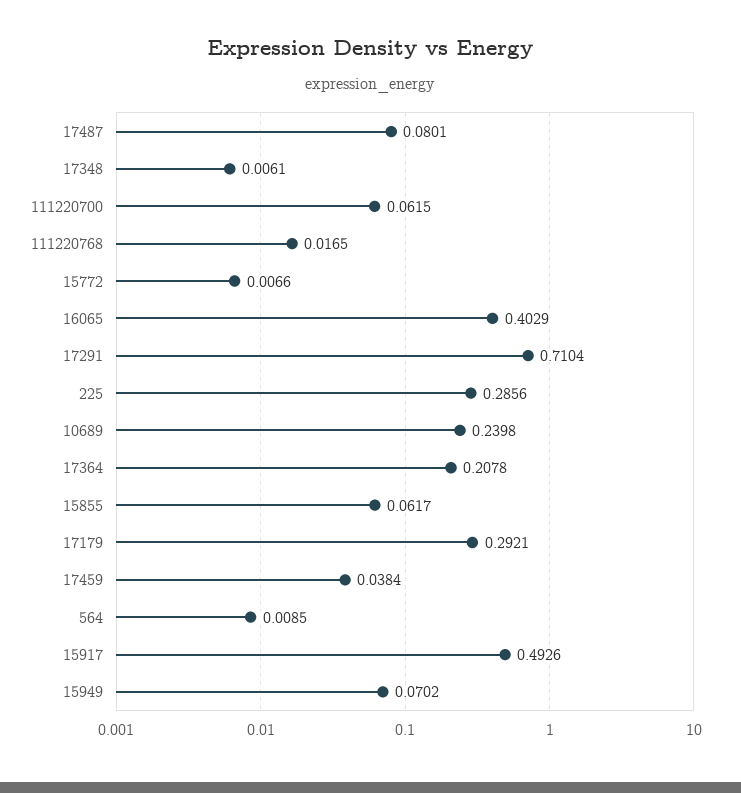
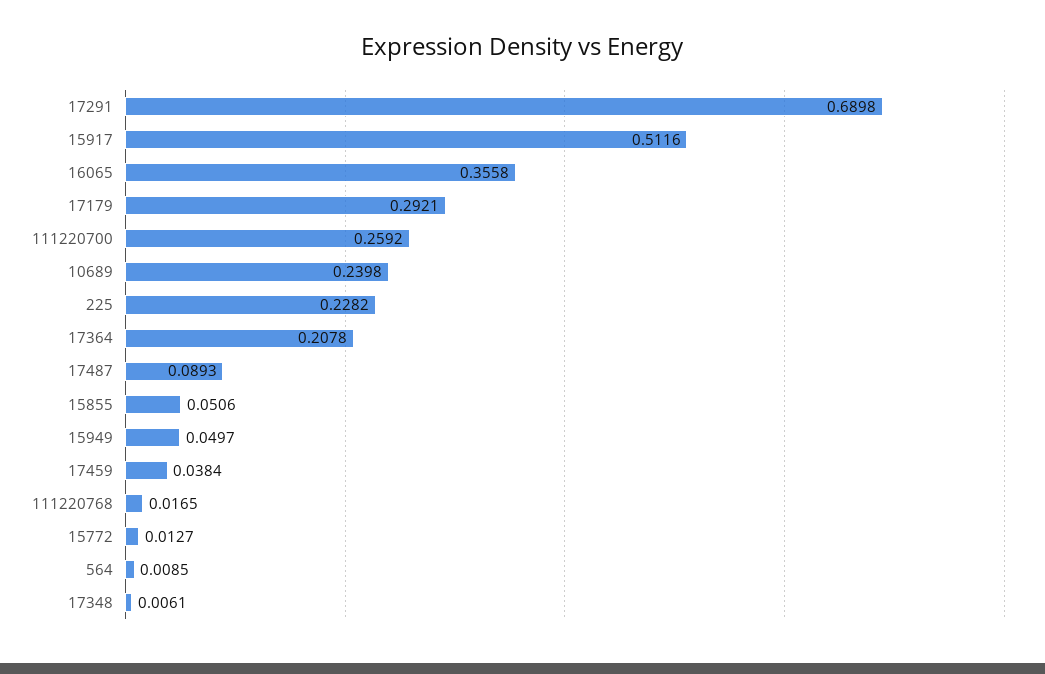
17487: 0.0801 -> 0.0893
111220700: 0.0615 -> 0.2592
15772: 0.0066 -> 0.0127
16065: 0.4029 -> 0.3558
17291: 0.7104 -> 0.6898
225: 0.2856 -> 0.2282
15855: 0.0617 -> 0.0506
15917: 0.4926 -> 0.5116
15949: 0.0702 -> 0.0497

